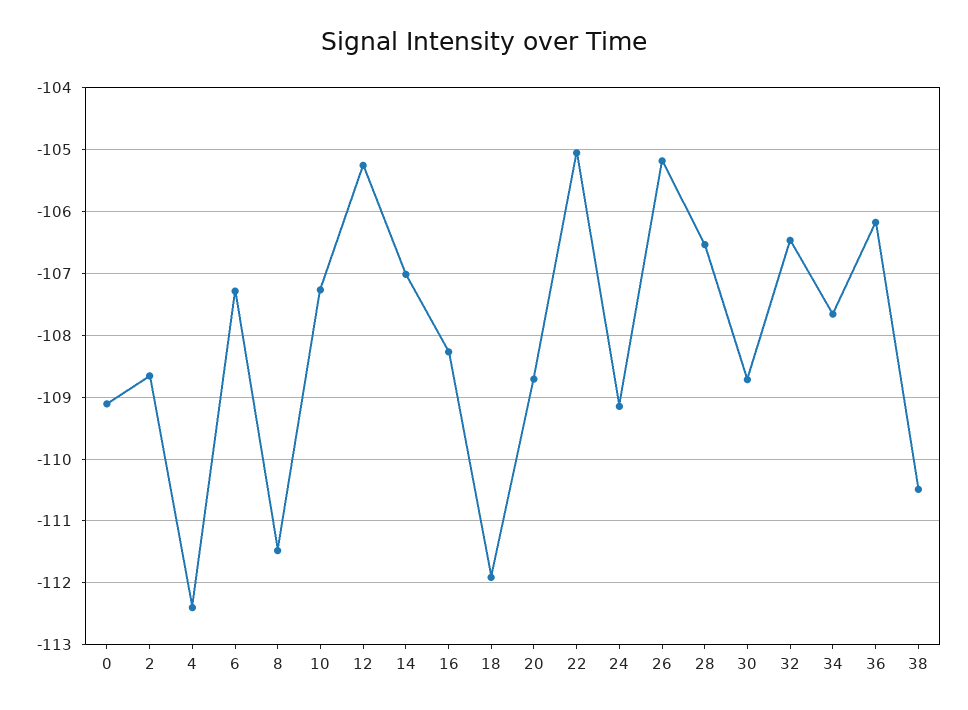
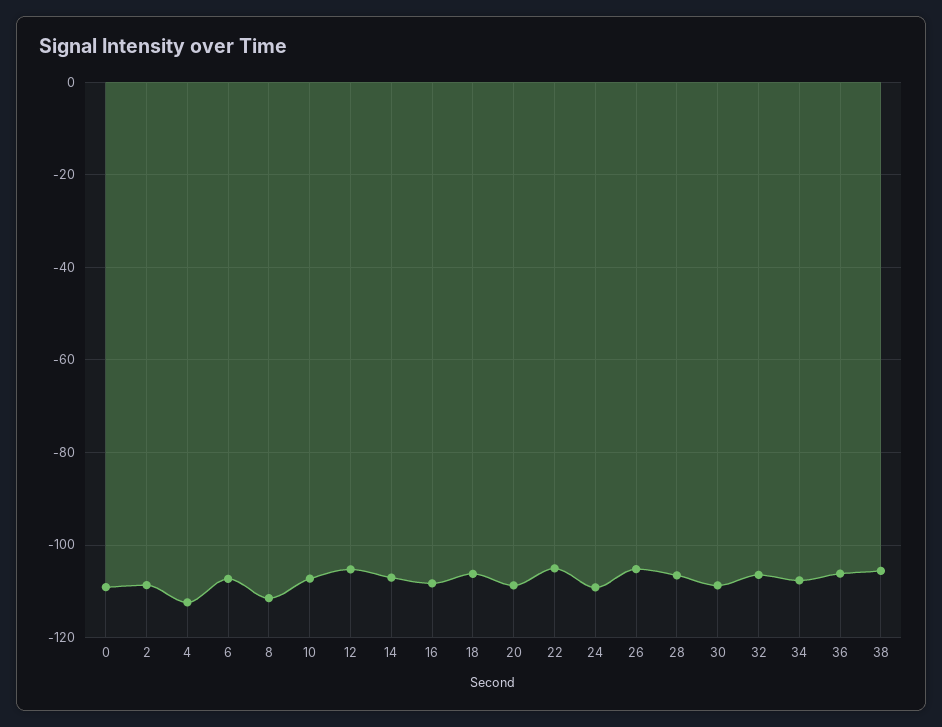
18: -111.9 -> -106
38: -110.5 -> -106

